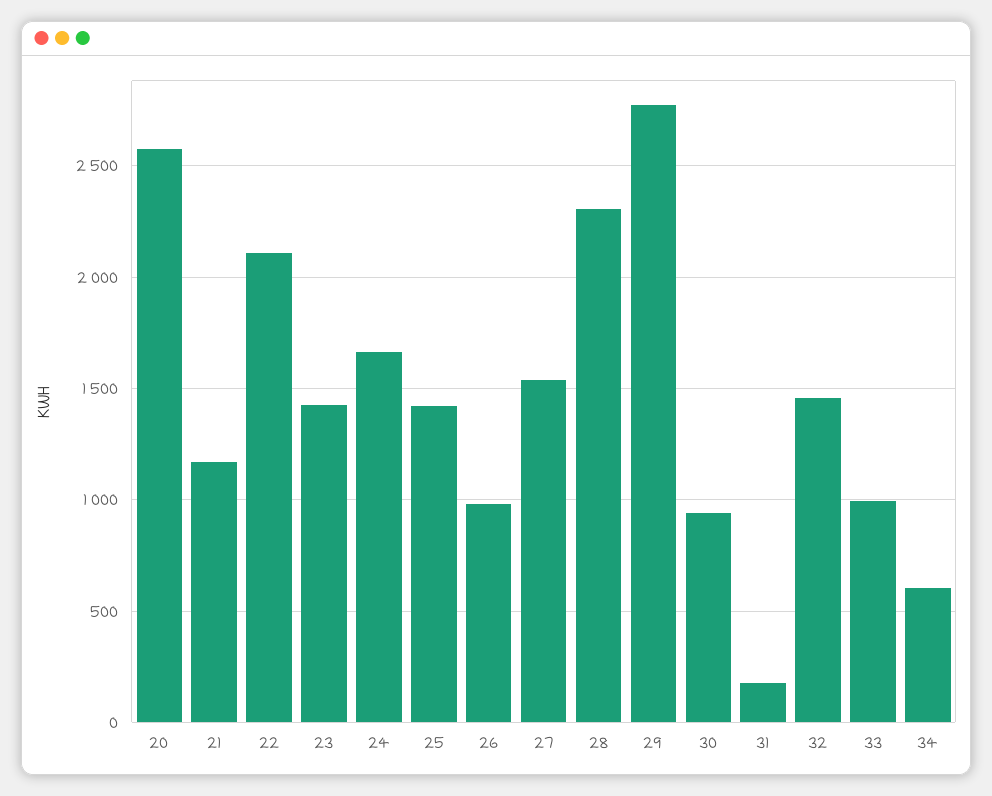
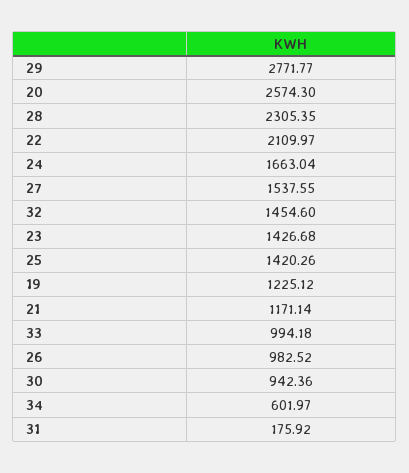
19: none -> 1225.12

